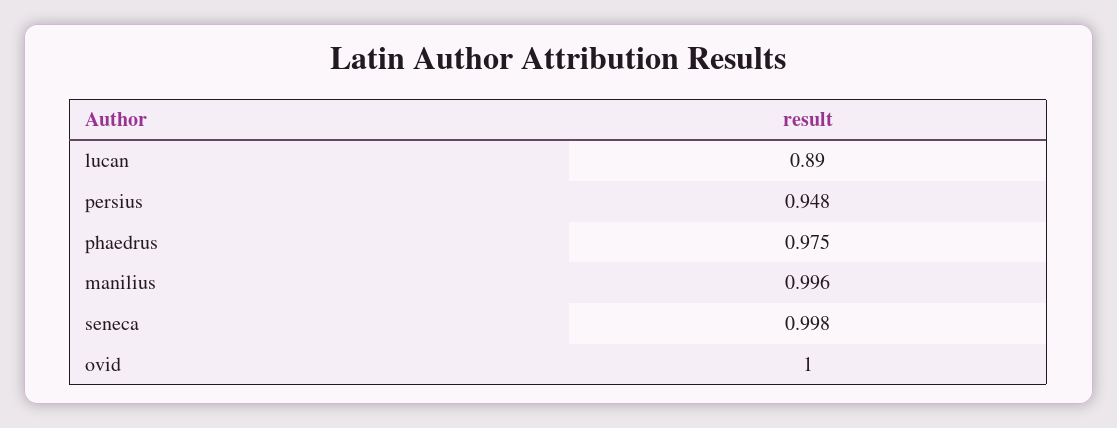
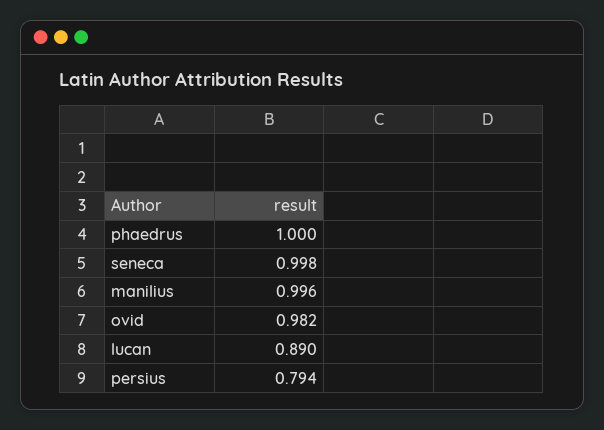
persius: 0.948 -> 0.794
phaedrus: 0.975 -> 1
ovid: 1 -> 0.982

